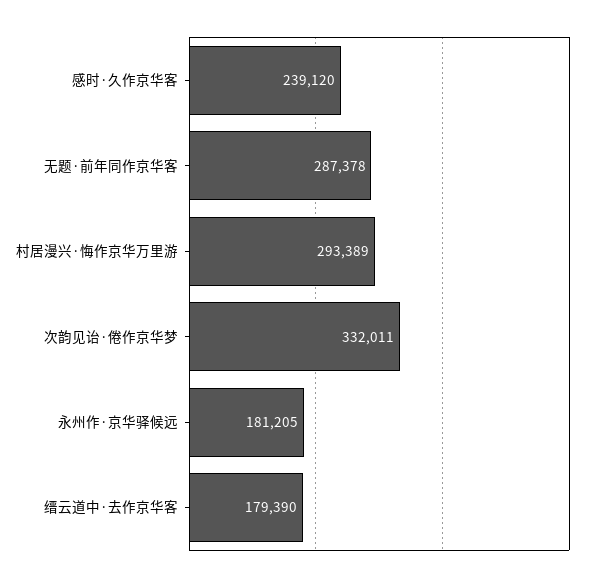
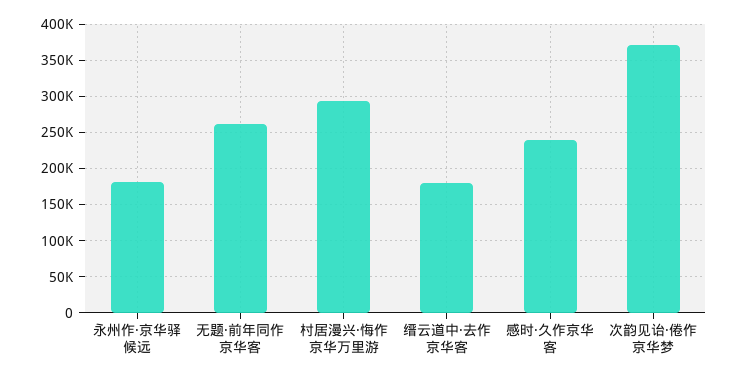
无题·前年同作京华客: 287378 -> 260000
次韵见诒·倦作京华梦: 332011 -> 370000

